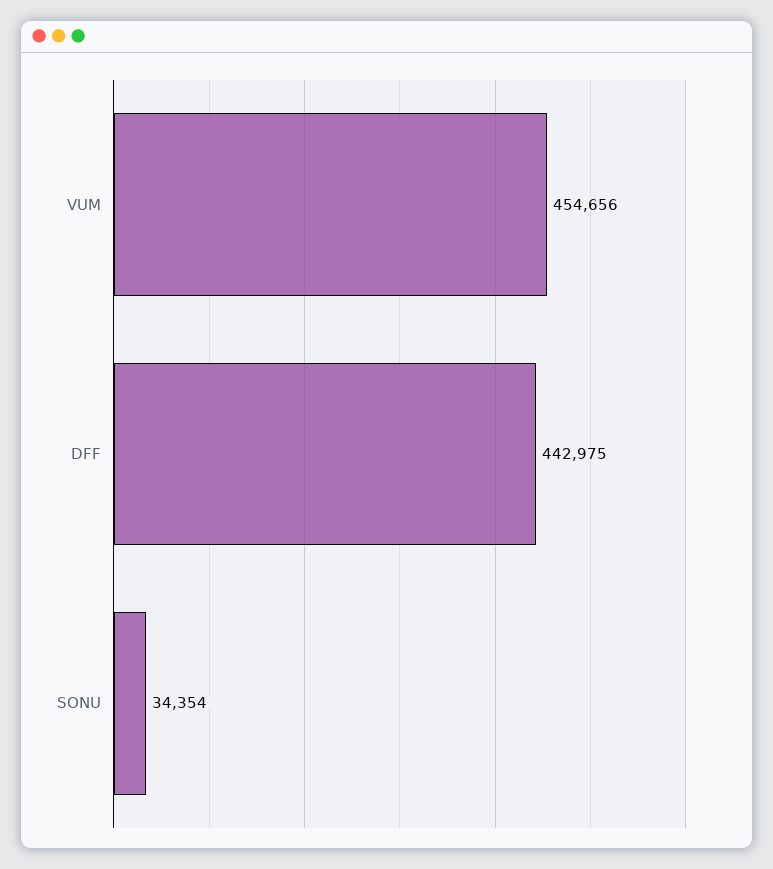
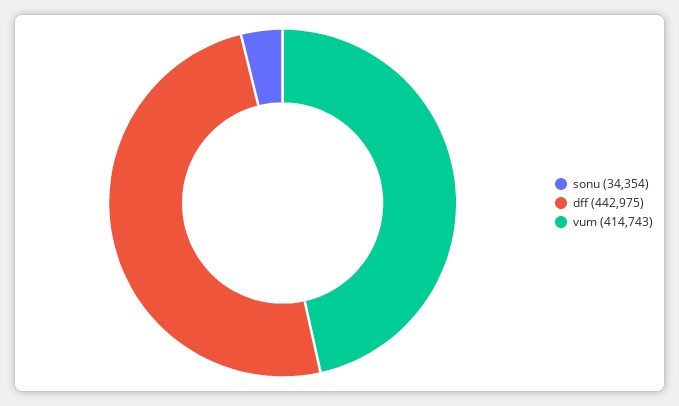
VUM: 454656 -> 414743

